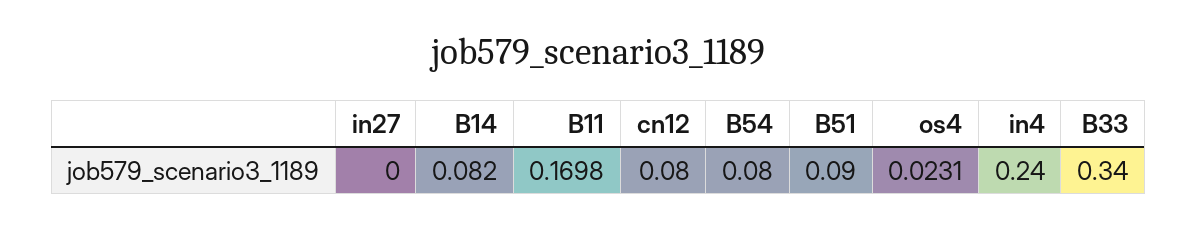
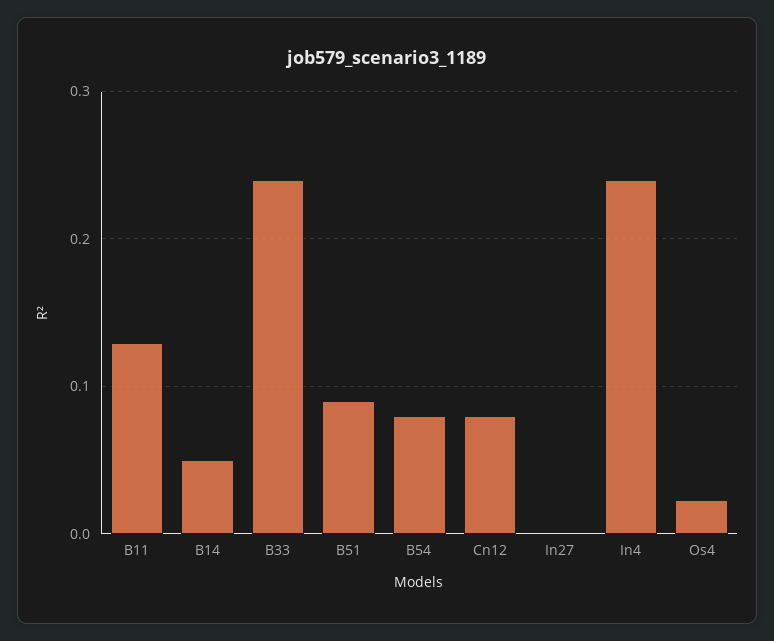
B14: 0.082 -> 0.05
B11: 0.1698 -> 0.13
B33: 0.34 -> 0.24

